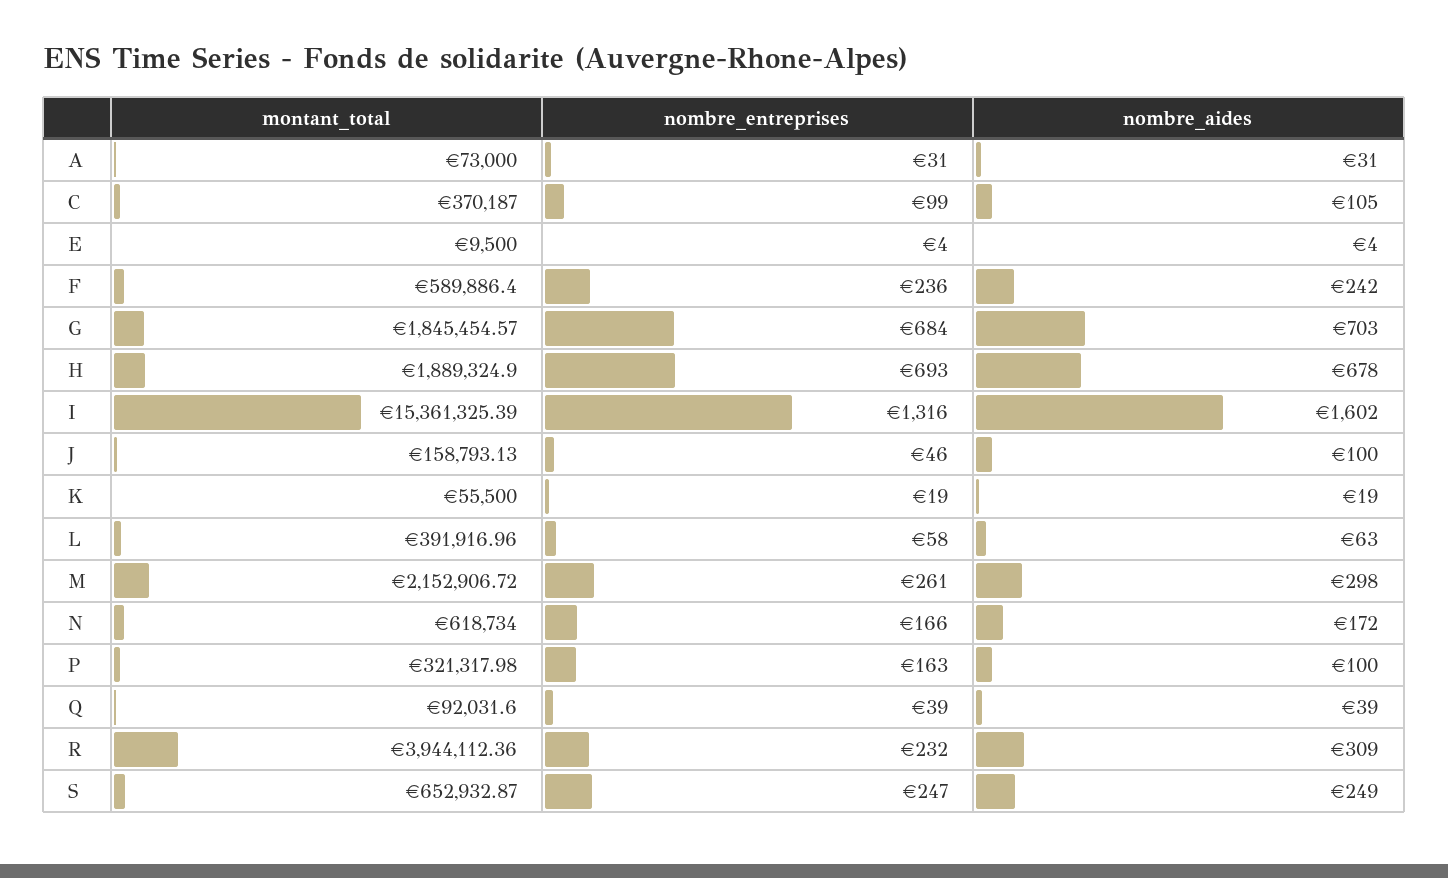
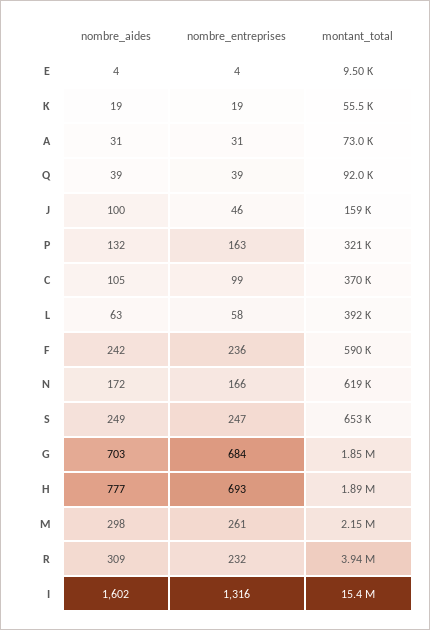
nombre_aides, H: 678 -> 777
nombre_aides, P: 100 -> 132

